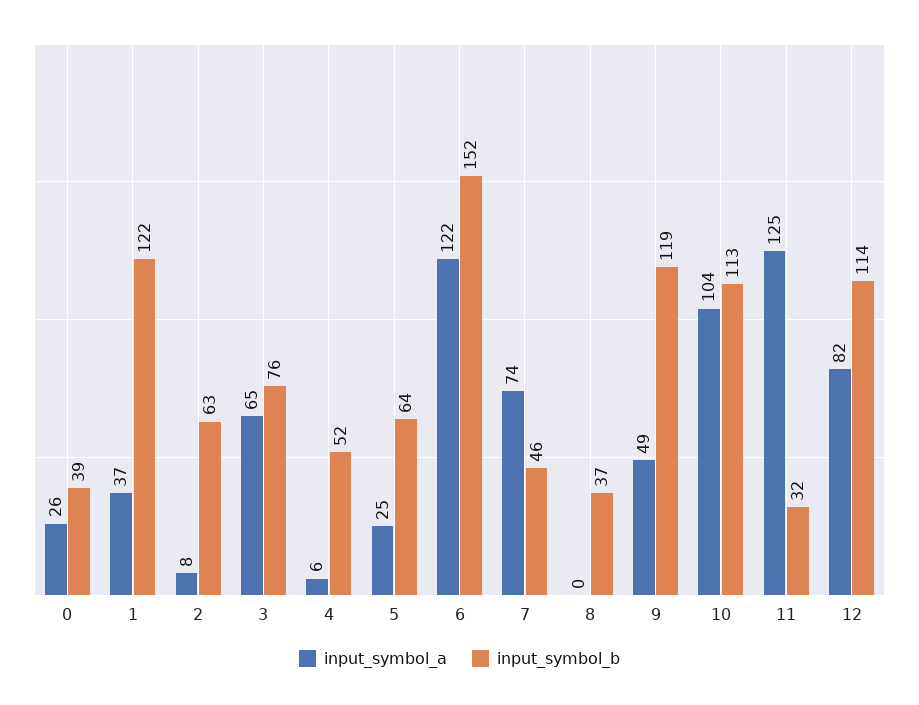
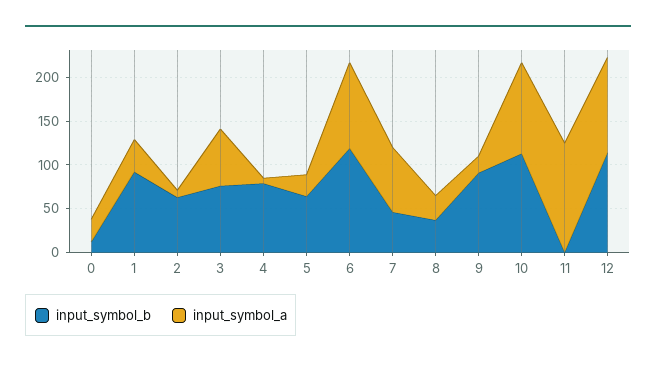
input_symbol_b, 0: 39 -> 10
input_symbol_b, 1: 122 -> 90
input_symbol_b, 4: 52 -> 80
input_symbol_a, 6: 122 -> 100
input_symbol_b, 6: 152 -> 120
input_symbol_a, 8: 0 -> 30
input_symbol_a, 9: 49 -> 20
input_symbol_b, 9: 119 -> 90
input_symbol_b, 11: 32 -> 0
input_symbol_a, 12: 82 -> 110

